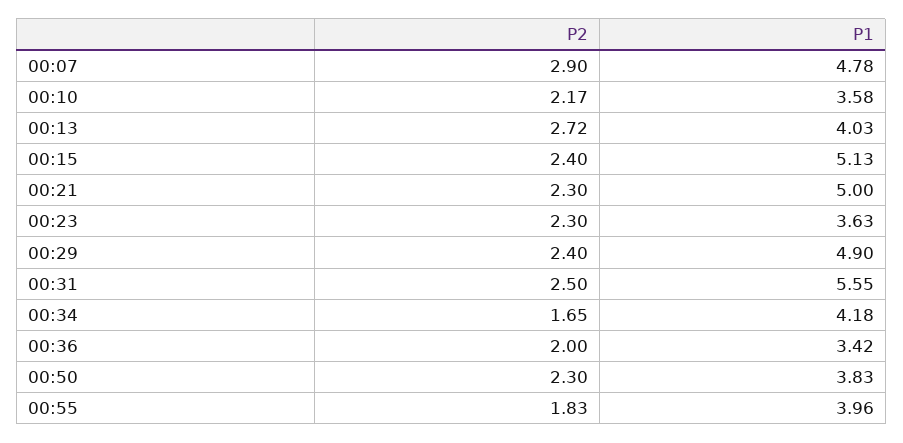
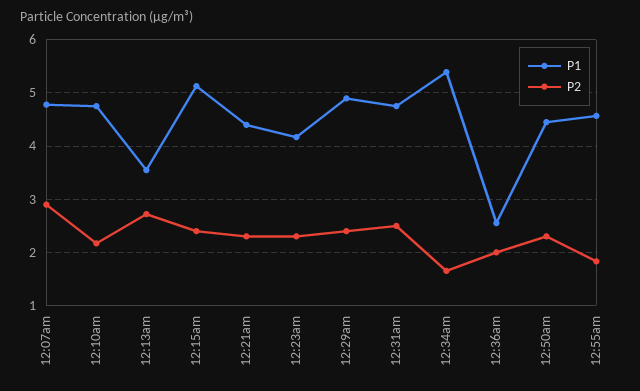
P1, 00:10: 3.58 -> 4.8
P1, 00:13: 4.03 -> 3.6
P1, 00:21: 5 -> 4.4
P1, 00:23: 3.63 -> 4.2
P1, 00:31: 5.55 -> 4.8
P1, 00:34: 4.18 -> 5.4
P1, 00:36: 3.42 -> 2.6
P1, 00:50: 3.83 -> 4.4
P1, 00:55: 3.96 -> 4.6

